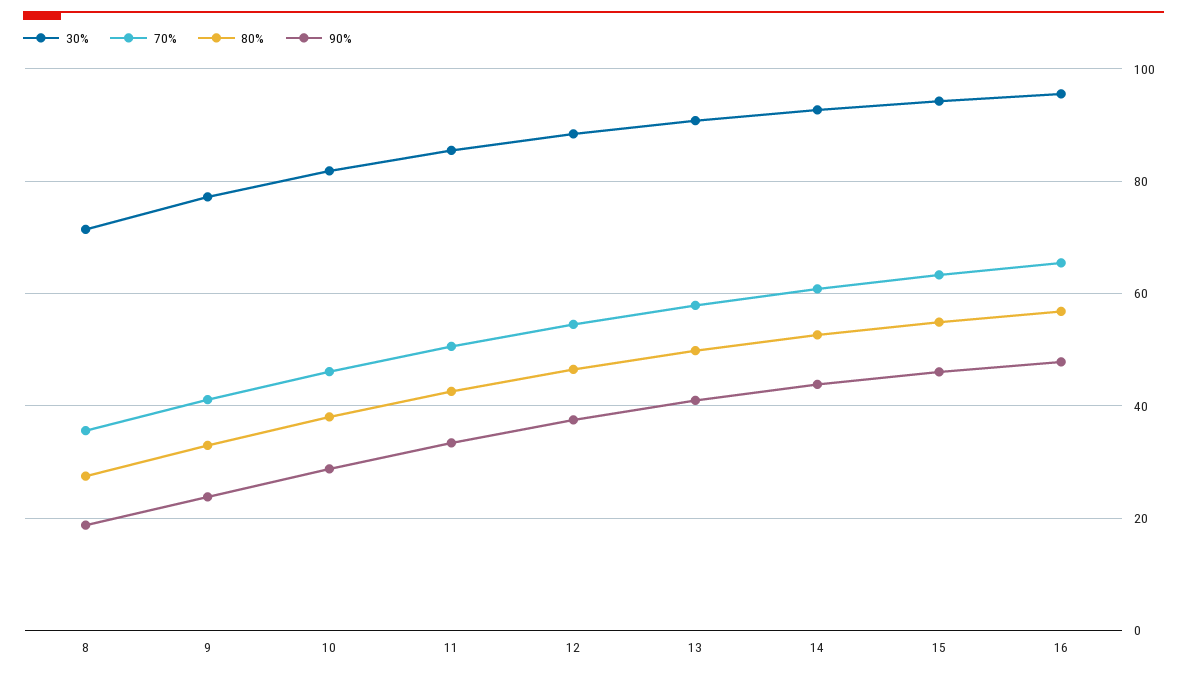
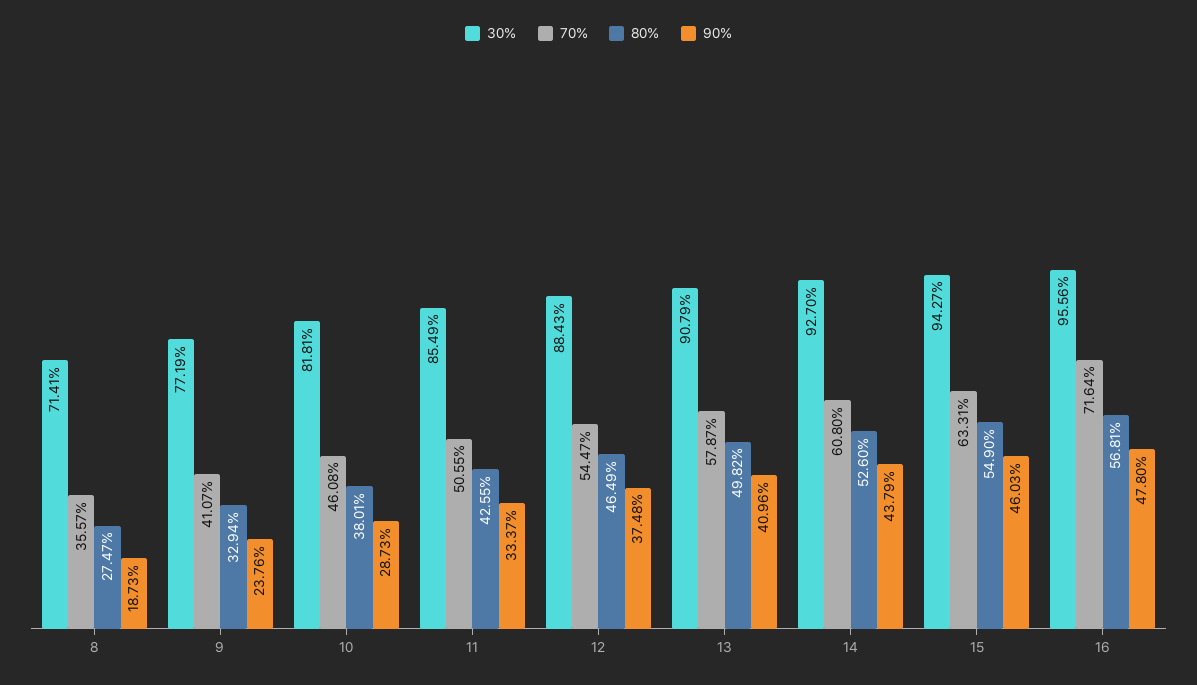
70%, 16: 66 -> 71.64

